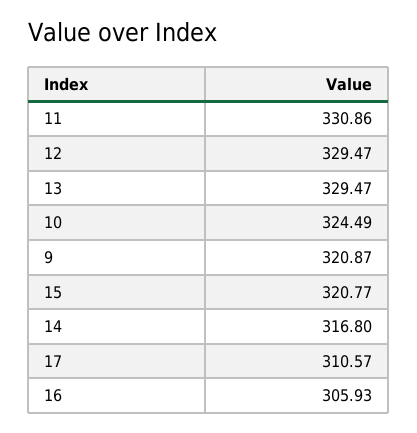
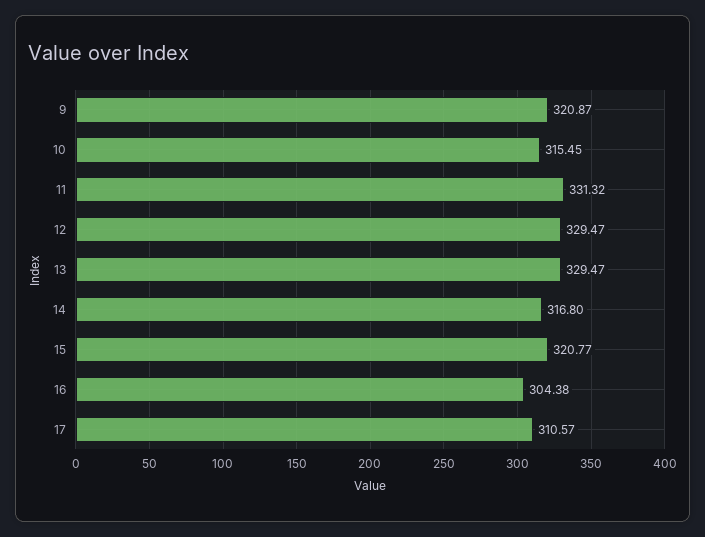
11: 330.86 -> 331.32
10: 324.49 -> 315.45
16: 305.93 -> 304.38

